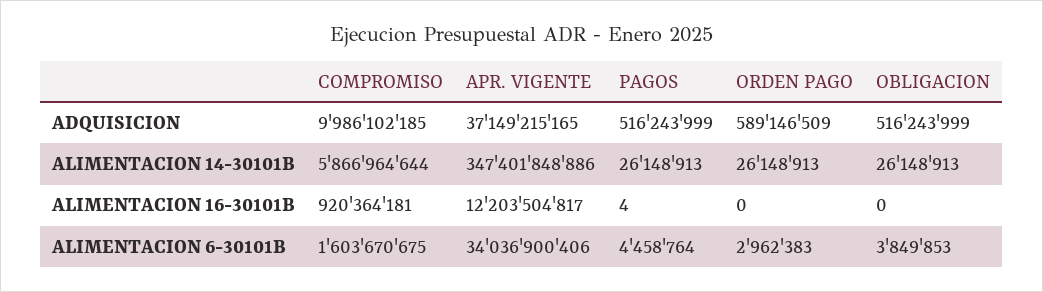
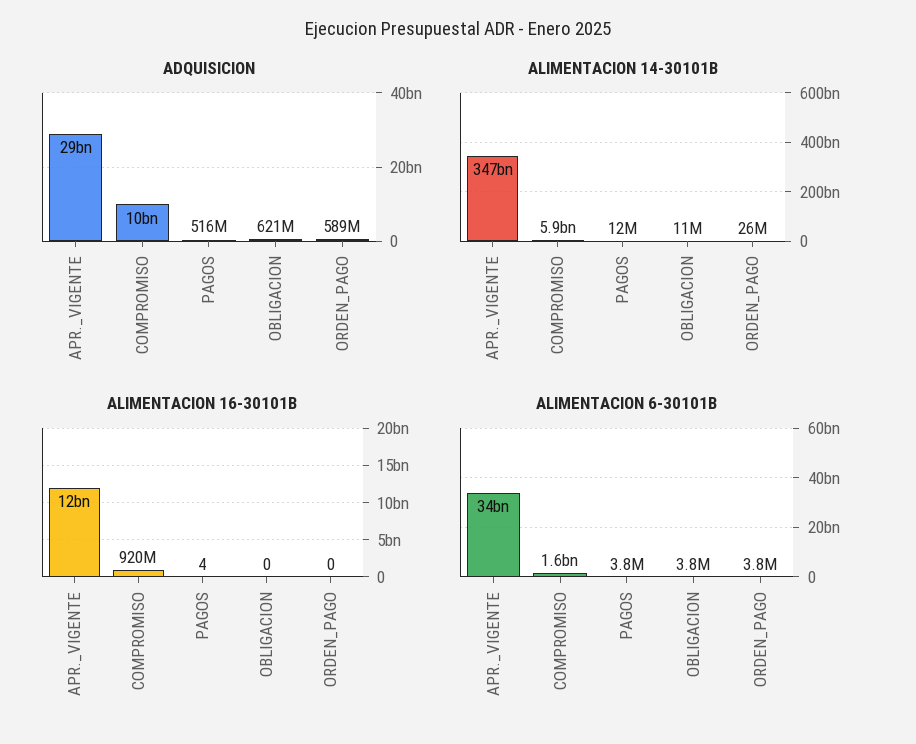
ADQUISICION, APR. VIGENTE: 37149215165 -> 29000000000
ADQUISICION, OBLIGACION: 516243999 -> 621000000
ALIMENTACION 14-30101B, PAGOS: 26148913 -> 12000000
ALIMENTACION 14-30101B, OBLIGACION: 26148913 -> 11000000
ALIMENTACION 6-30101B, PAGOS: 4458764 -> 3800000
ALIMENTACION 6-30101B, ORDEN PAGO: 2962383 -> 3800000

